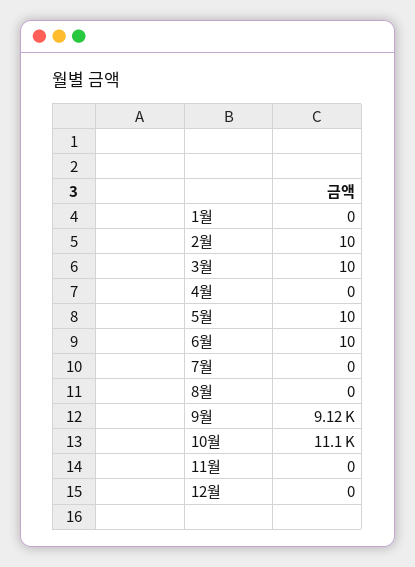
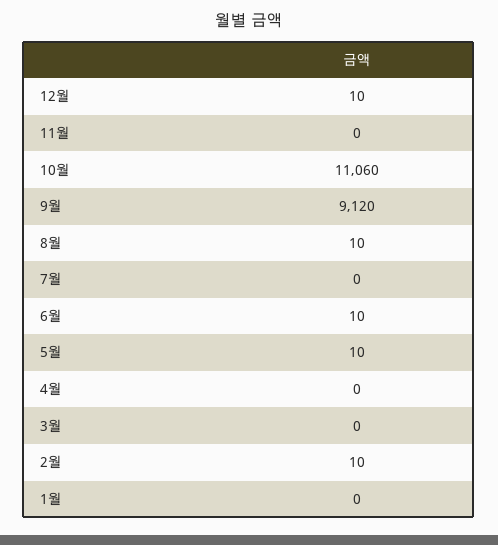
3월: 10 -> 0
8월: 0 -> 10
12월: 0 -> 10

